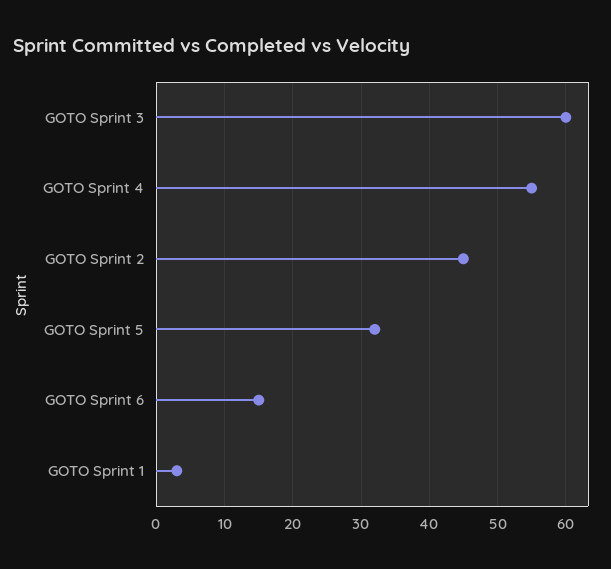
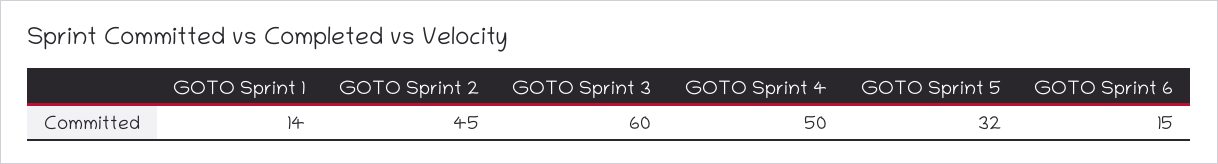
GOTO Sprint 4: 55 -> 50
GOTO Sprint 1: 3 -> 14

